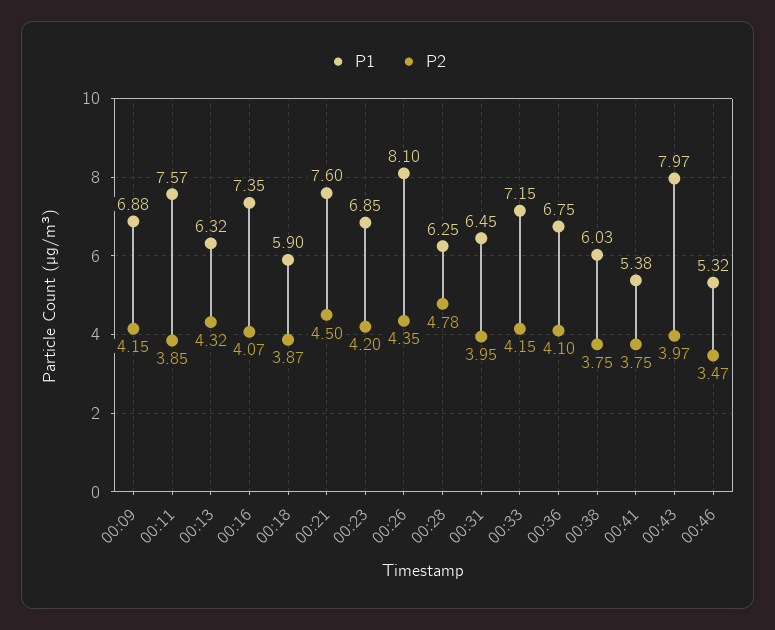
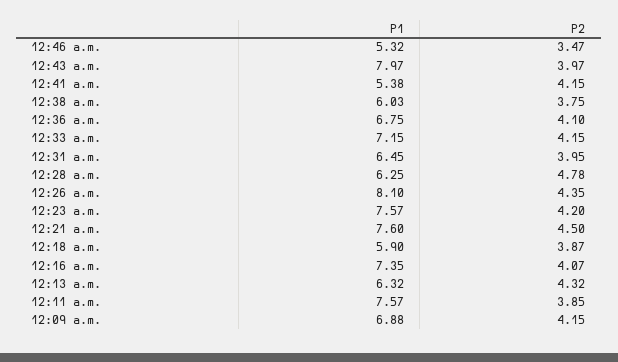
P1, 00:23: 6.85 -> 7.57
P2, 00:41: 3.75 -> 4.15

